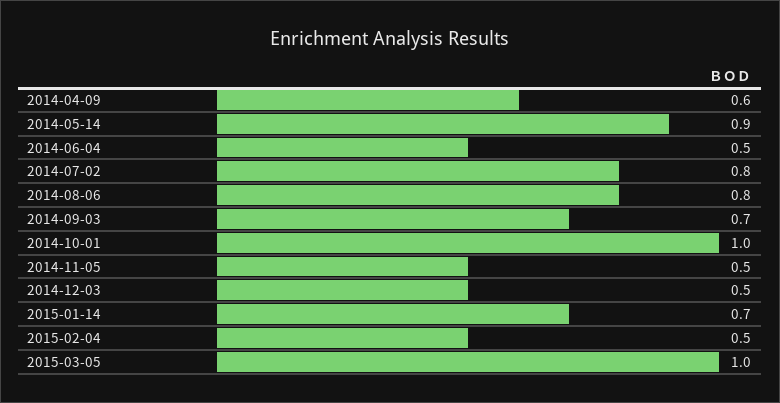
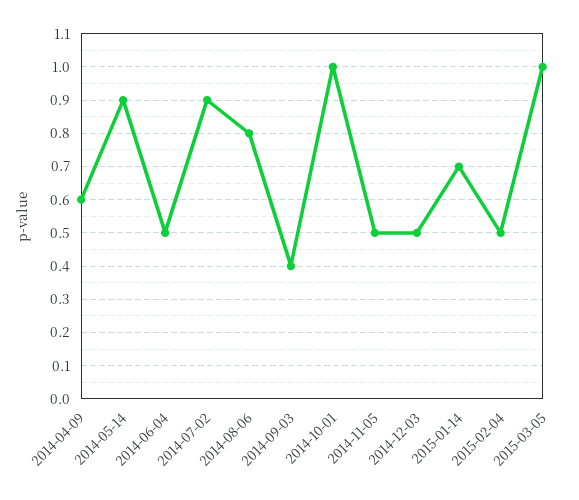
2014-07-02: 0.8 -> 0.9
2014-09-03: 0.7 -> 0.4

